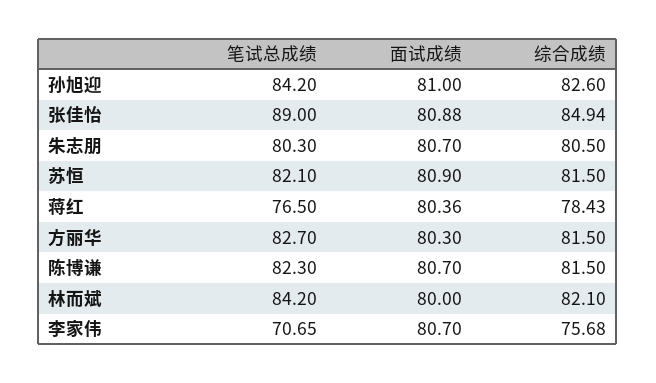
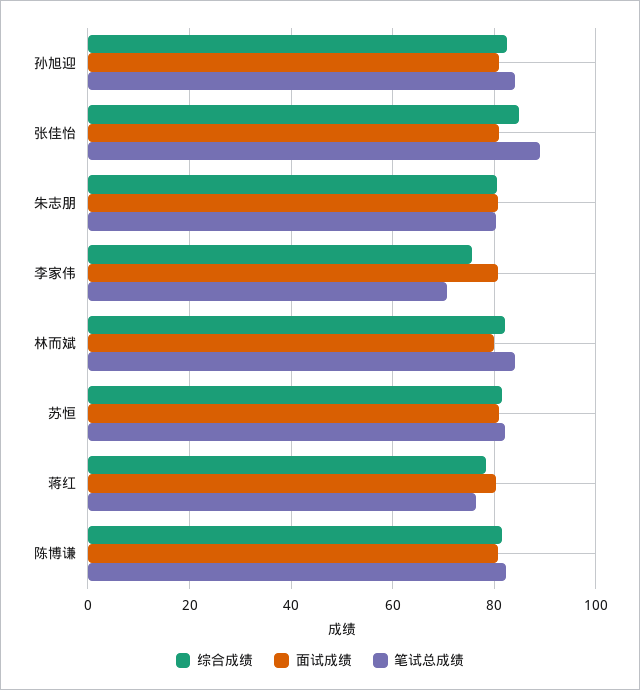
笔试总成绩, 方丽华: 82.7 -> none
面试成绩, 方丽华: 80.3 -> none
综合成绩, 方丽华: 81.5 -> none

